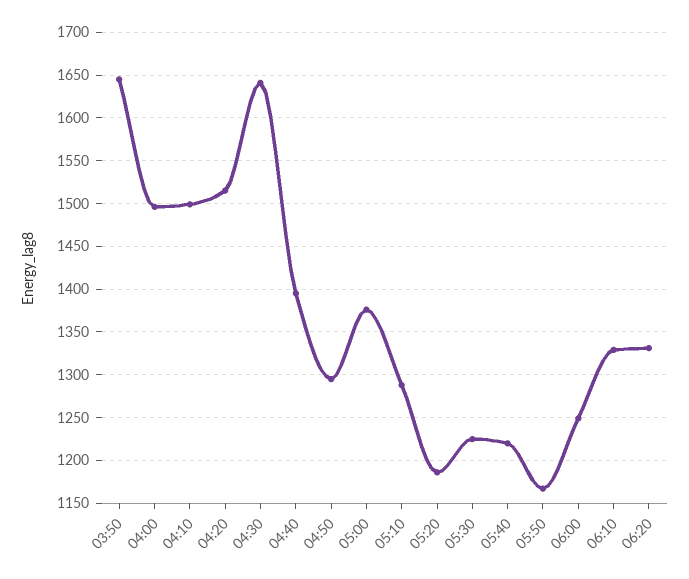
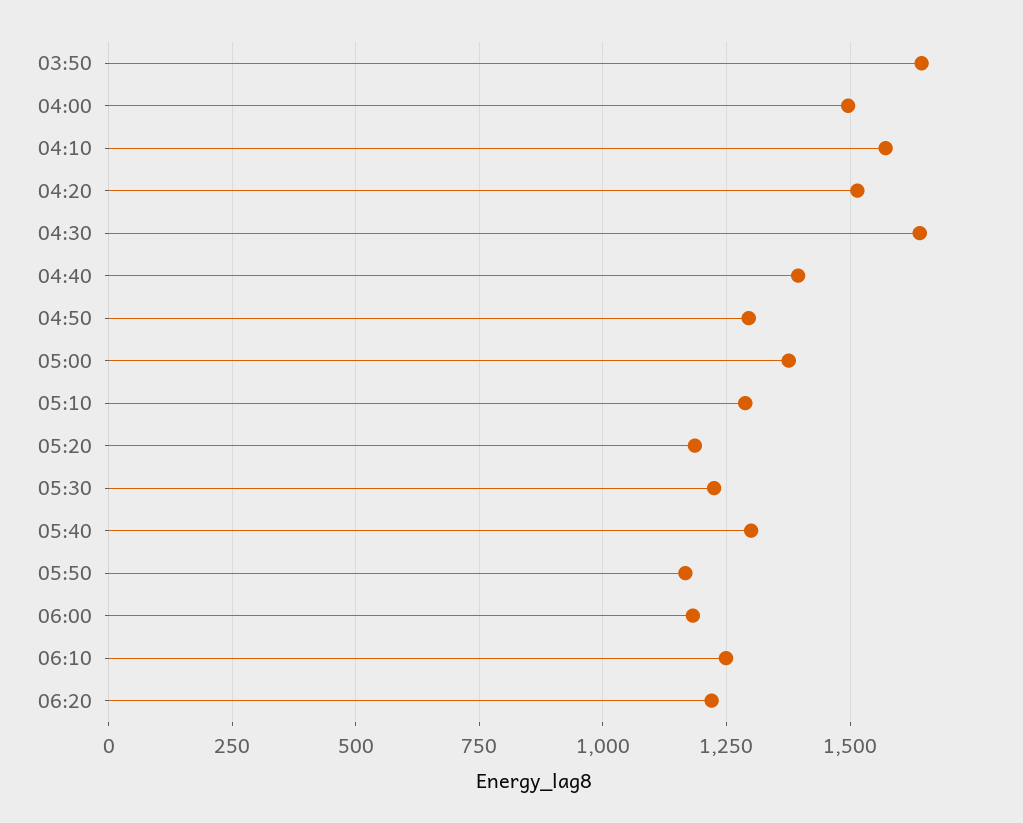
04:10: 1500 -> 1575
05:40: 1220 -> 1300
06:00: 1250 -> 1175
06:10: 1330 -> 1250
06:20: 1330 -> 1225

